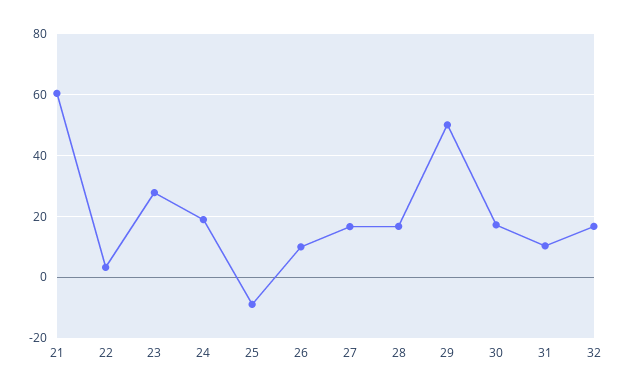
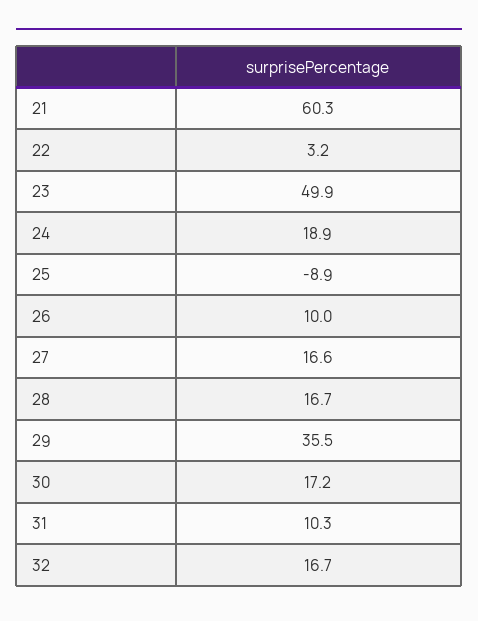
23: 28 -> 49.9
29: 50 -> 35.5

